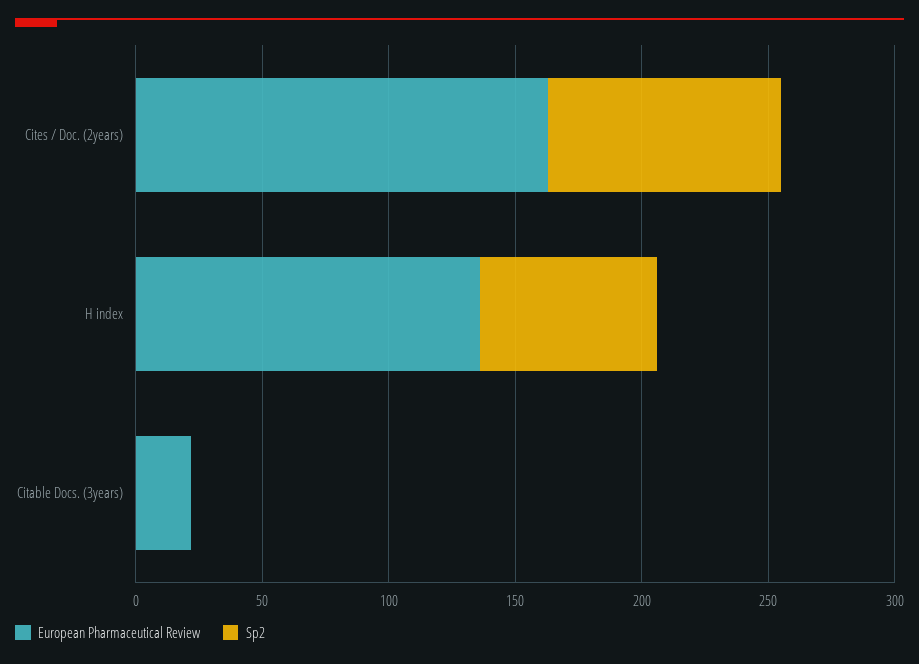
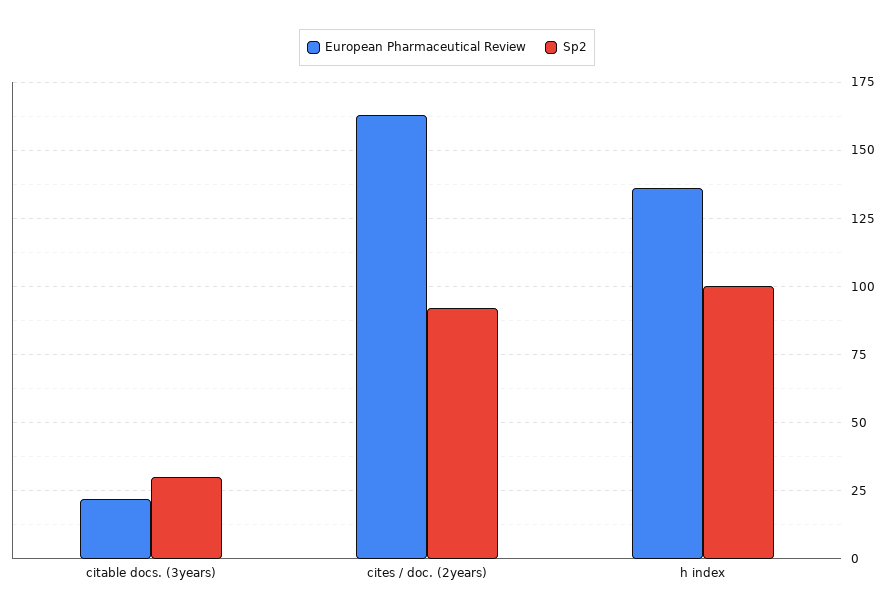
Sp2, H index: 70 -> 100
Sp2, Citable Docs. (3years): 0 -> 30

